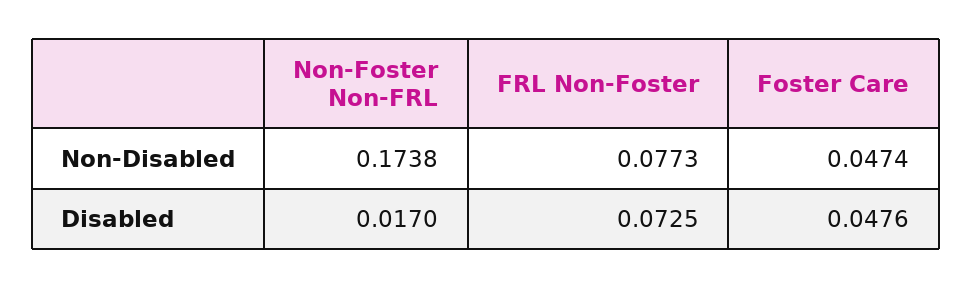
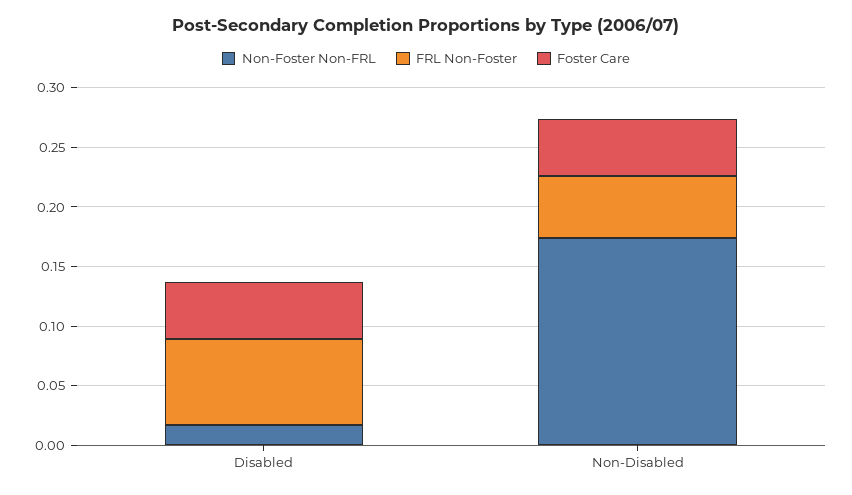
FRL Non-Foster, Non-Disabled: 0.0773 -> 0.05

